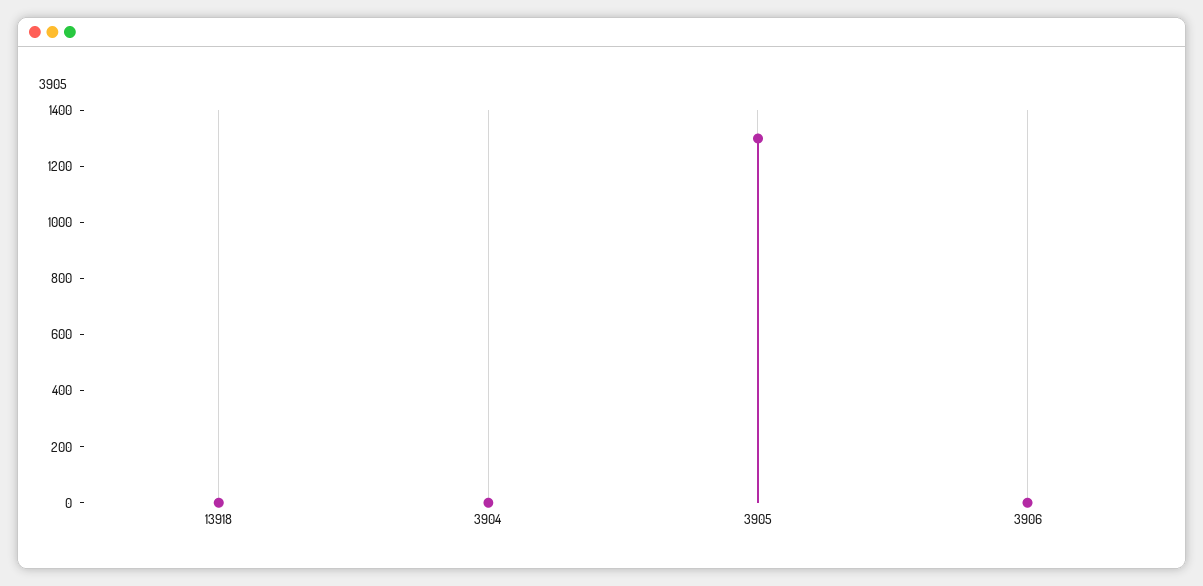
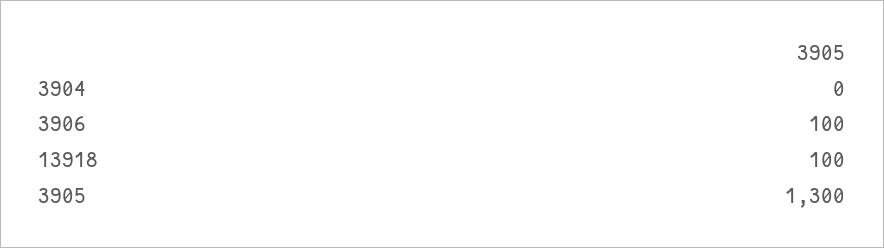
13918: 0 -> 100
3906: 0 -> 100

